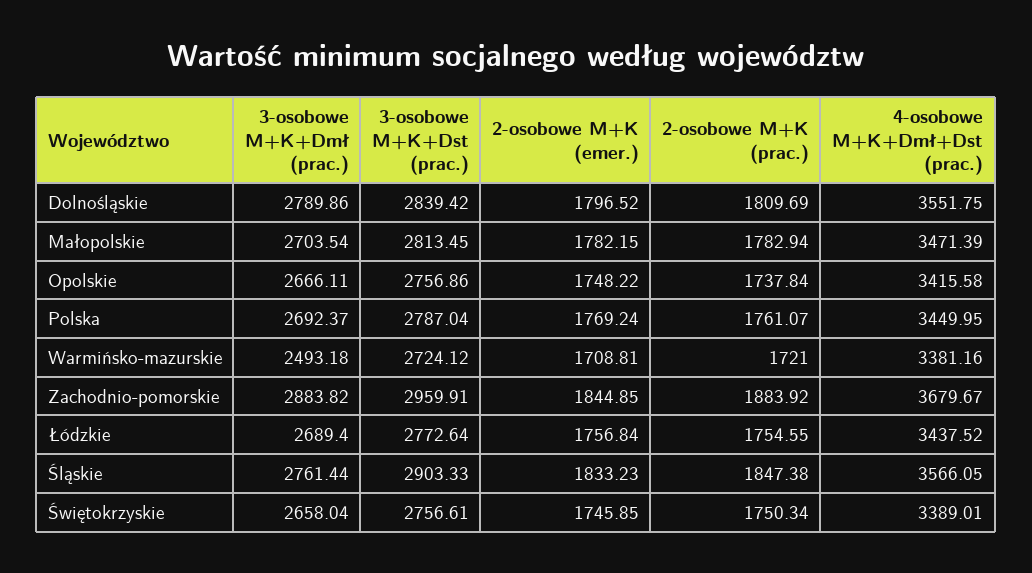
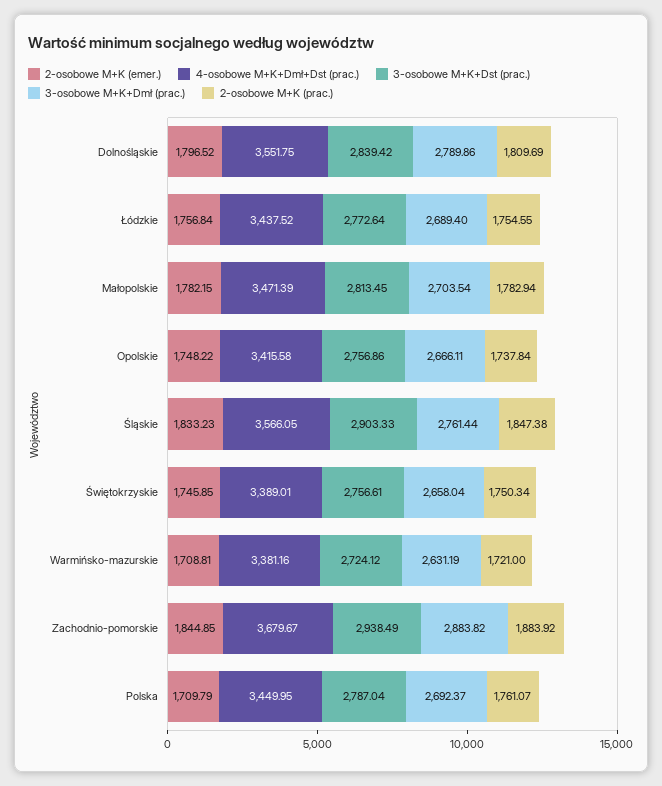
2-osobowe M+K (emer.), Polska: 1769.24 -> 1709.79
3-osobowe M+K+Dmł (prac.), Warmińsko-mazurskie: 2493.18 -> 2631.19
3-osobowe M+K+Dst (prac.), Zachodnio-pomorskie: 2959.91 -> 2938.49

